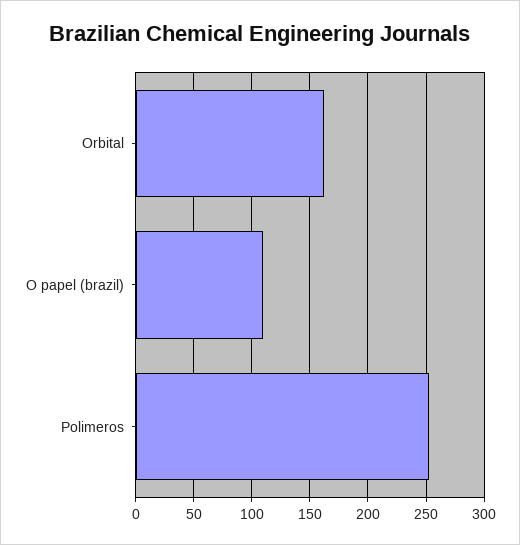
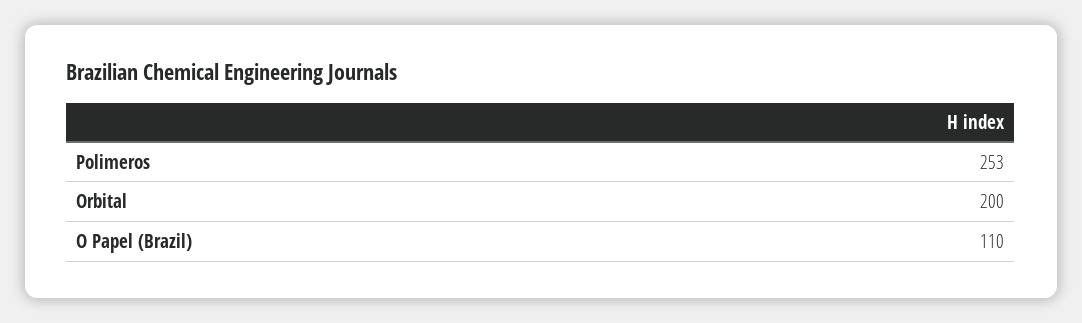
Orbital: 160 -> 200

